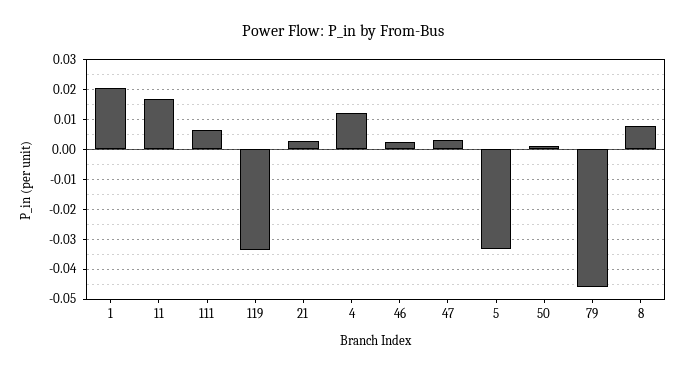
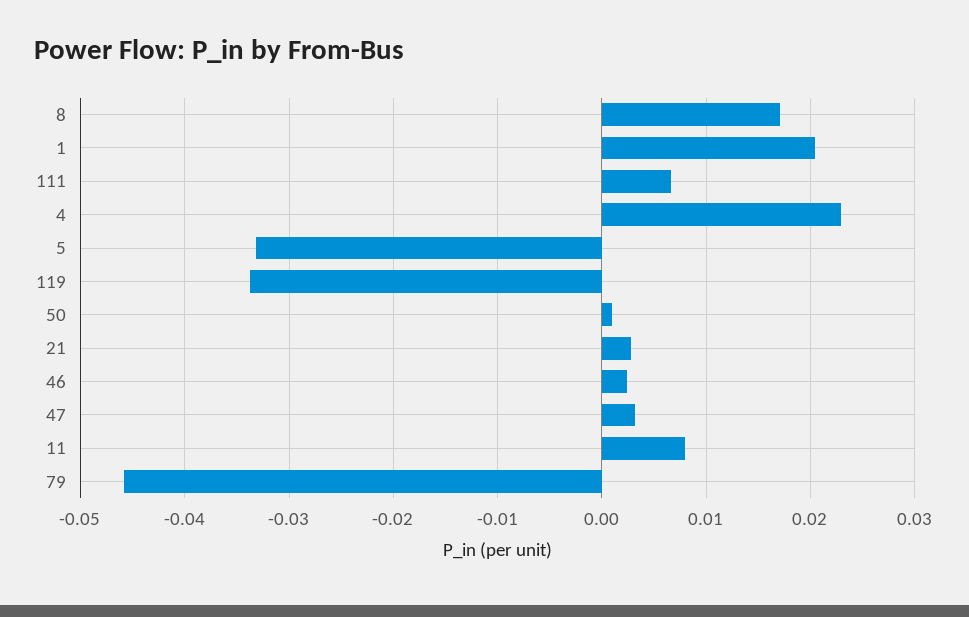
11: 0.0175 -> 0.008
4: 0.0125 -> 0.023
8: 0.0075 -> 0.017

